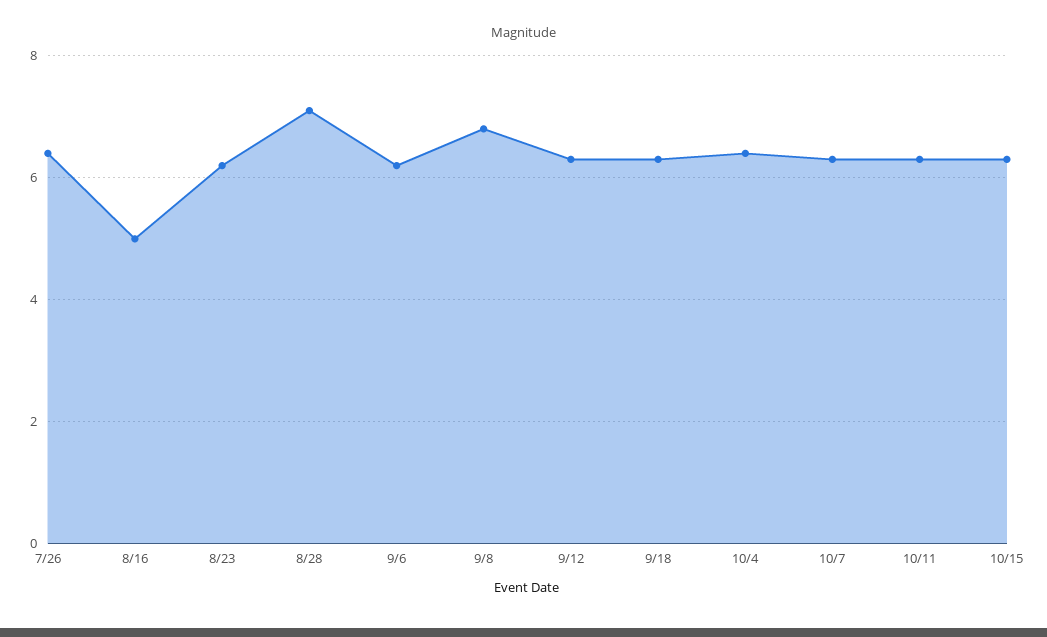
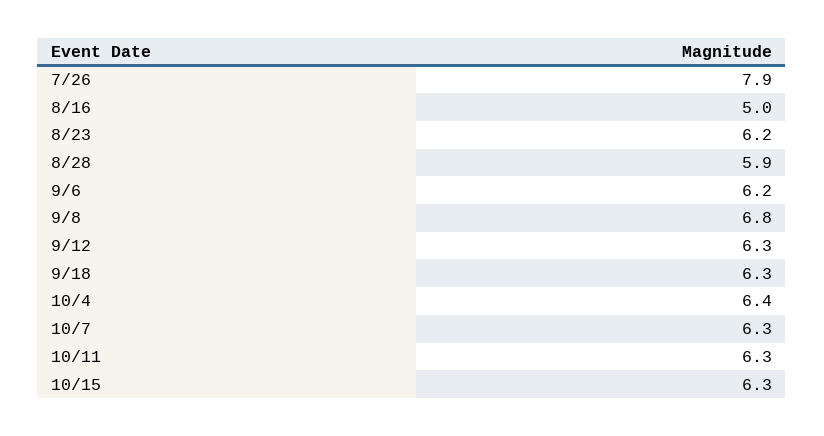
7/26: 6.5 -> 7.9
8/28: 7 -> 5.9

